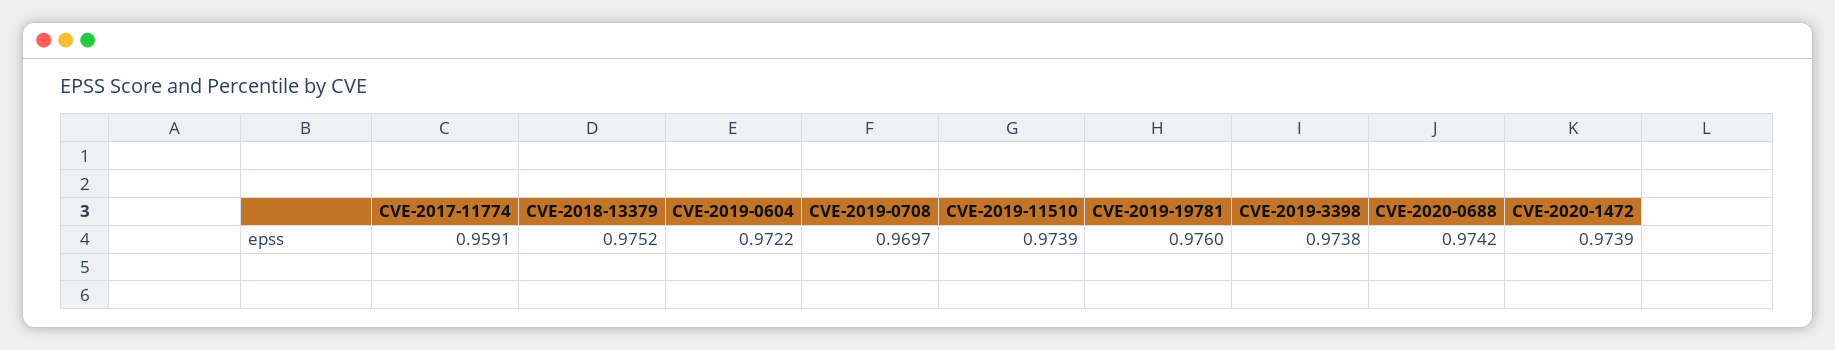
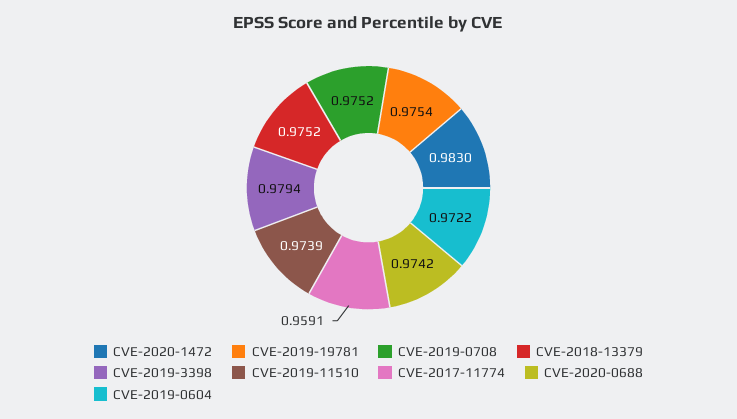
CVE-2019-0708: 0.9697 -> 0.9752
CVE-2019-19781: 0.976 -> 0.9754
CVE-2019-3398: 0.9738 -> 0.9794
CVE-2020-1472: 0.9739 -> 0.983

